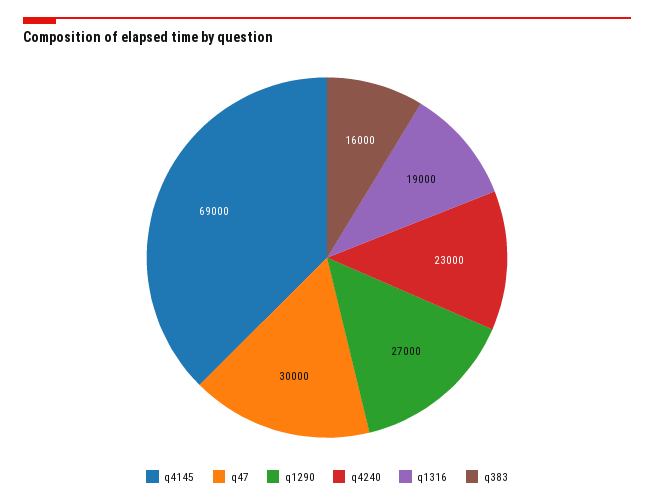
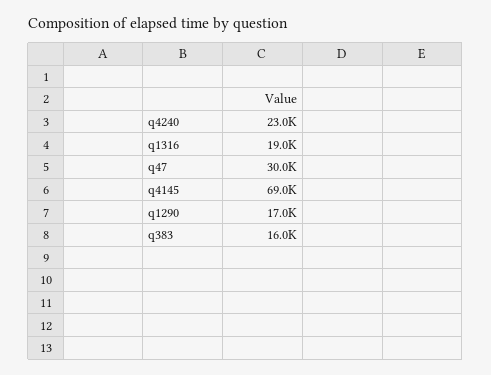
q1290: 27000 -> 17000

